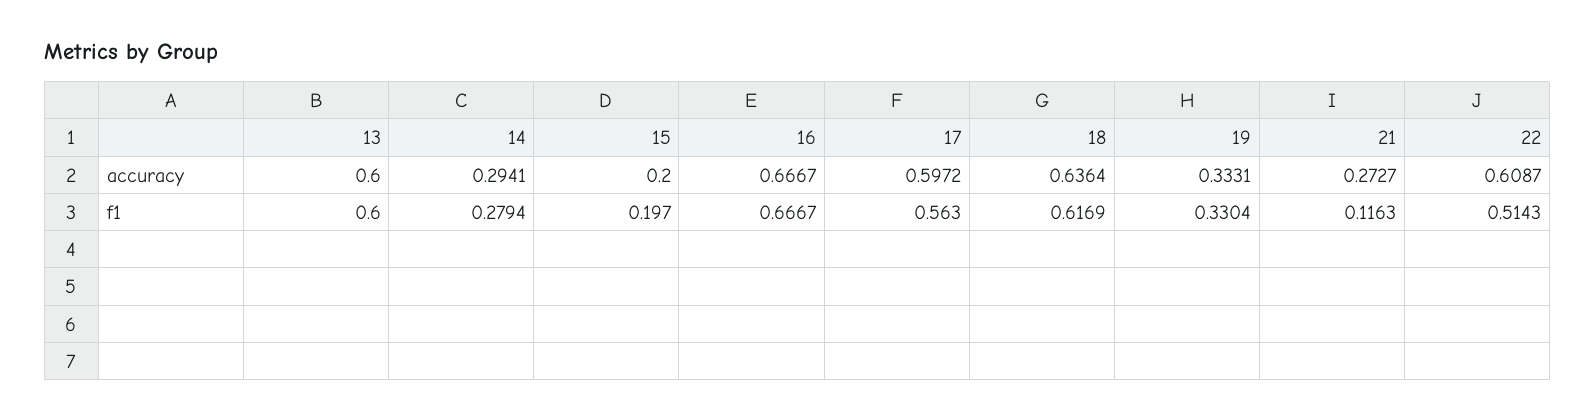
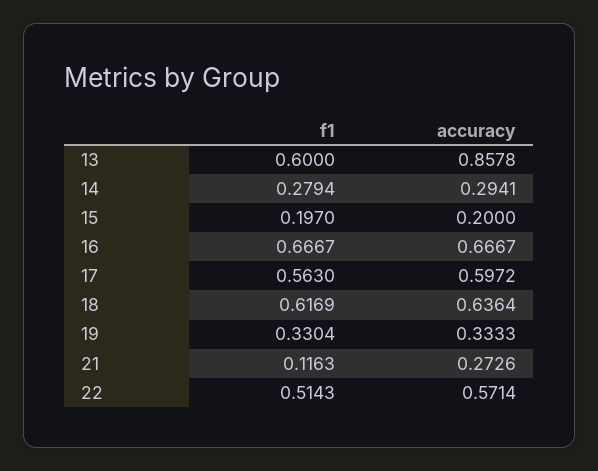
13, accuracy: 0.6 -> 0.8578
19, accuracy: 0.3331 -> 0.3333
21, accuracy: 0.2727 -> 0.2726
22, accuracy: 0.6087 -> 0.5714

